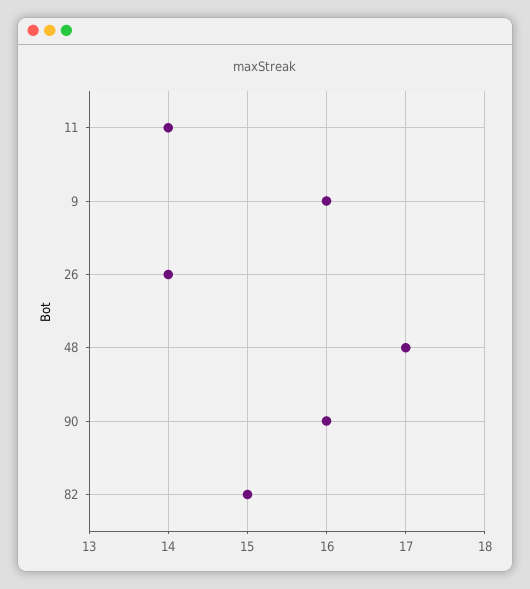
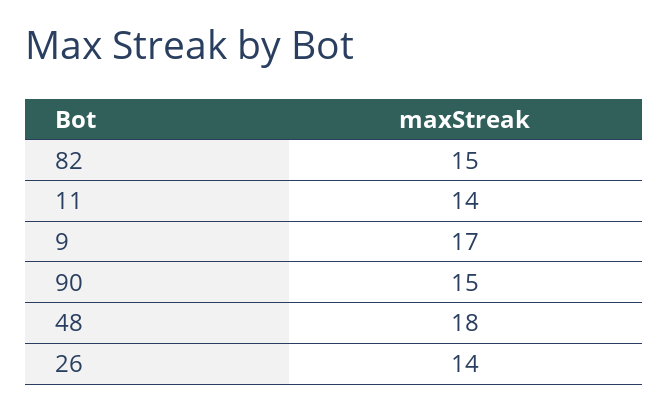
9: 16 -> 17
48: 17 -> 18
90: 16 -> 15

